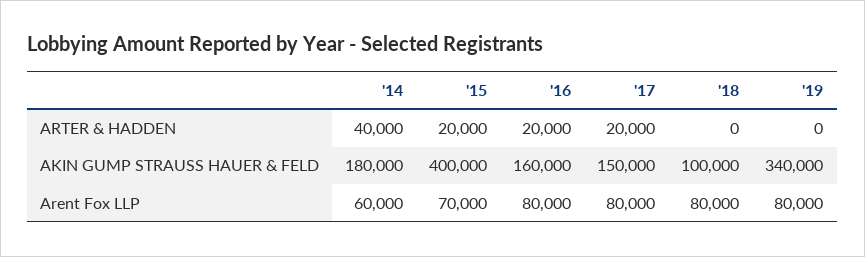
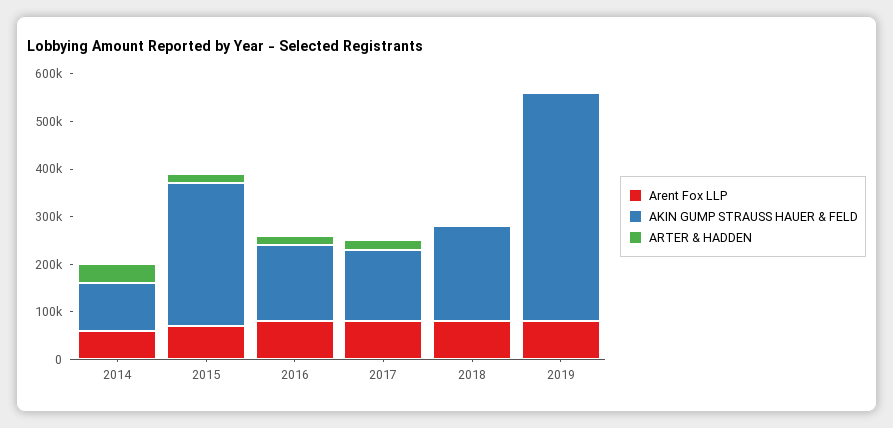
AKIN GUMP STRAUSS HAUER & FELD, '14: 180000 -> 100000
AKIN GUMP STRAUSS HAUER & FELD, '15: 400000 -> 300000
AKIN GUMP STRAUSS HAUER & FELD, '18: 100000 -> 200000
AKIN GUMP STRAUSS HAUER & FELD, '19: 340000 -> 480000

